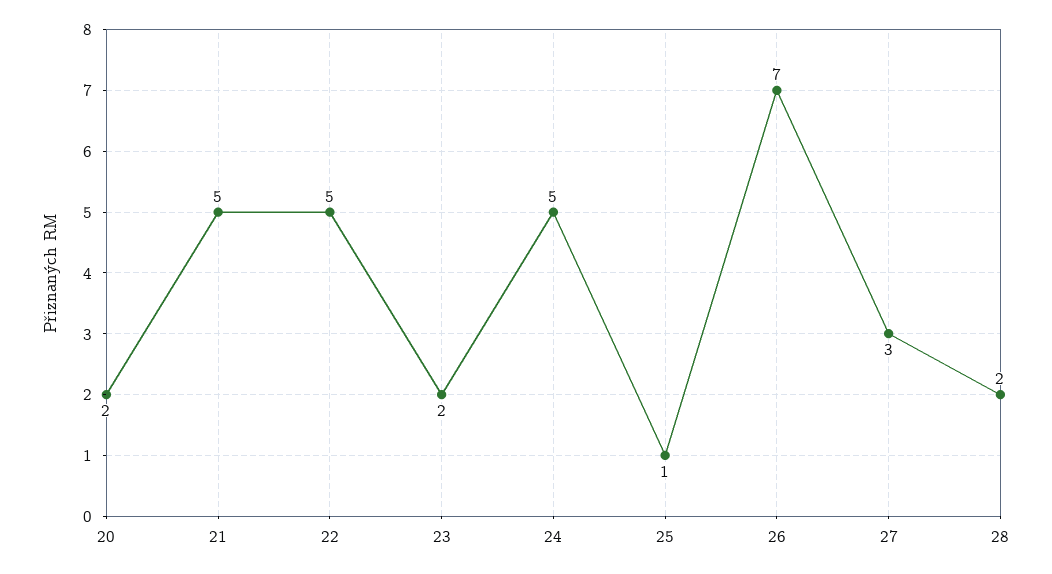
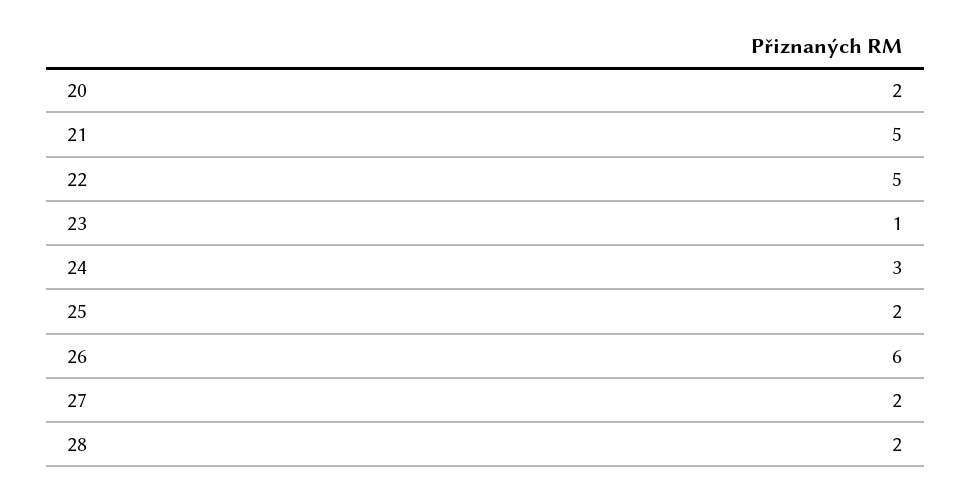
23: 2 -> 1
24: 5 -> 3
25: 1 -> 2
26: 7 -> 6
27: 3 -> 2

